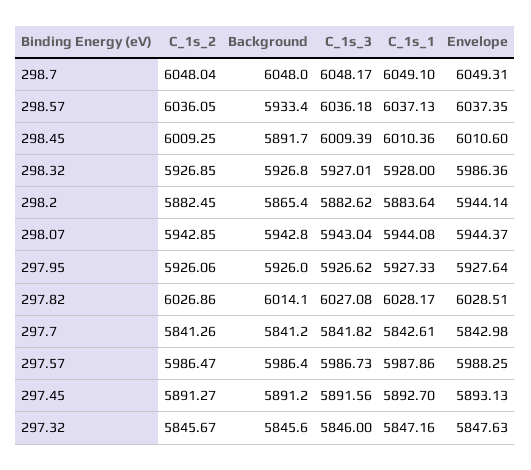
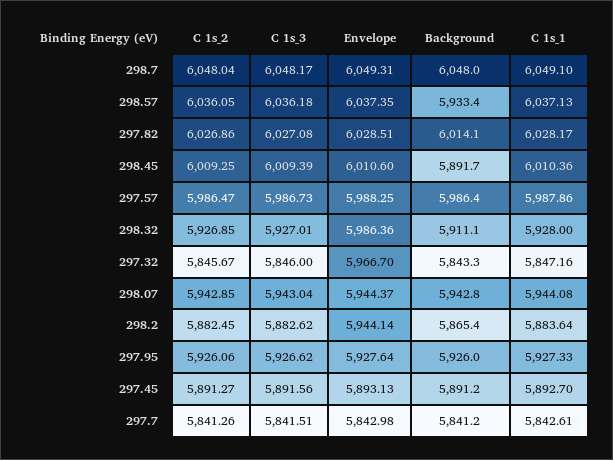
Background, 298.32: 5926.8 -> 5911.1
C_1s_3, 297.7: 5841.82 -> 5841.51
Background, 297.32: 5845.6 -> 5843.3
Envelope, 297.32: 5847.63 -> 5966.7

